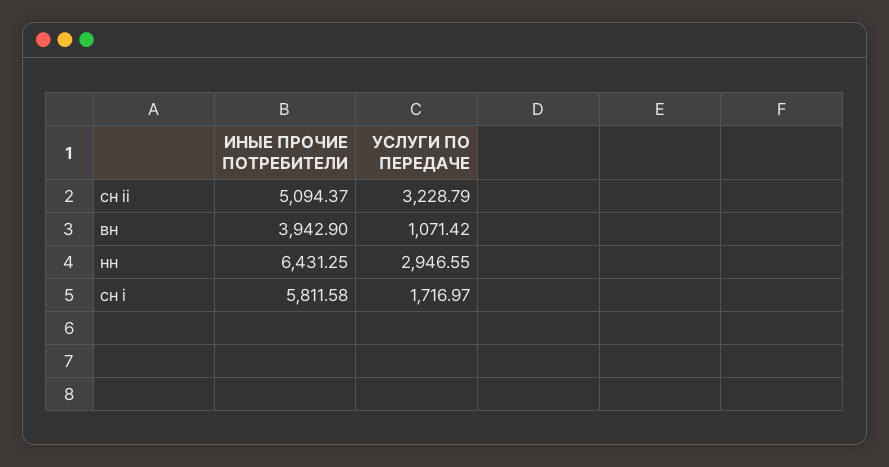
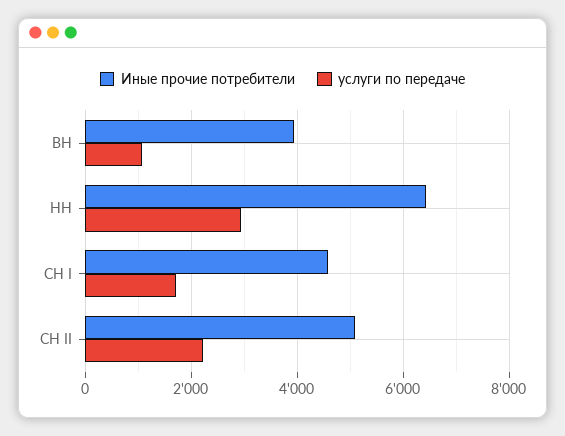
УСЛУГИ ПО ПЕРЕДАЧЕ, сн ii: 3228.79 -> 2200
ИНЫЕ ПРОЧИЕ ПОТРЕБИТЕЛИ, сн i: 5811.58 -> 4600

